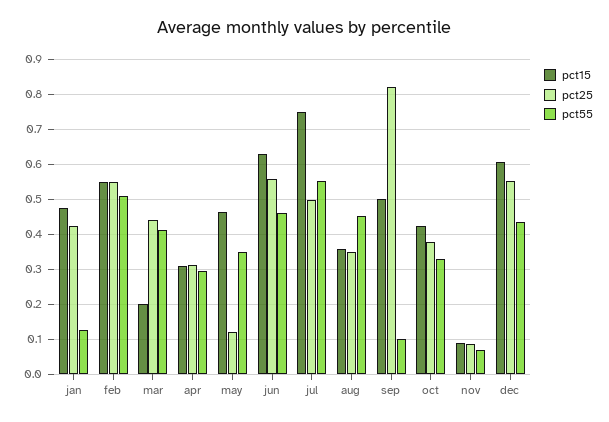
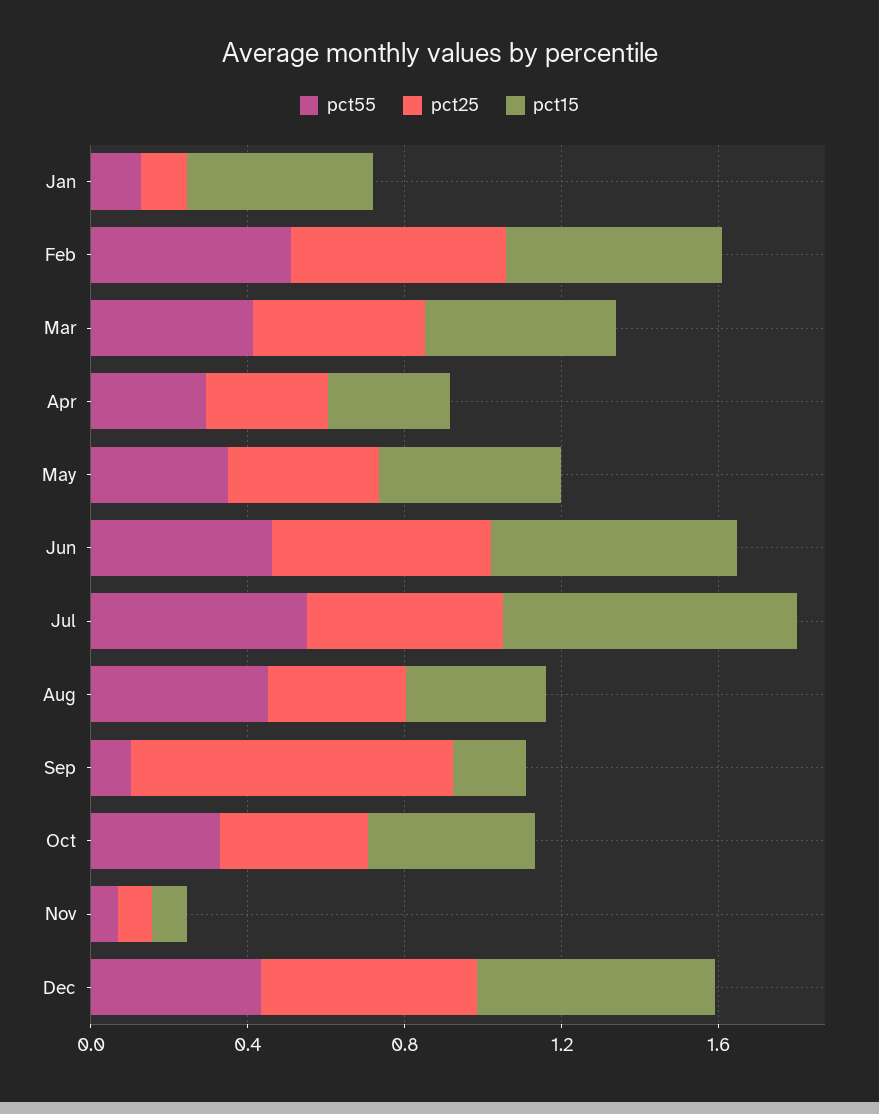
pct25, jan: 0.42 -> 0.1
pct15, mar: 0.2 -> 0.5
pct25, may: 0.12 -> 0.4
pct15, sep: 0.5 -> 0.2

